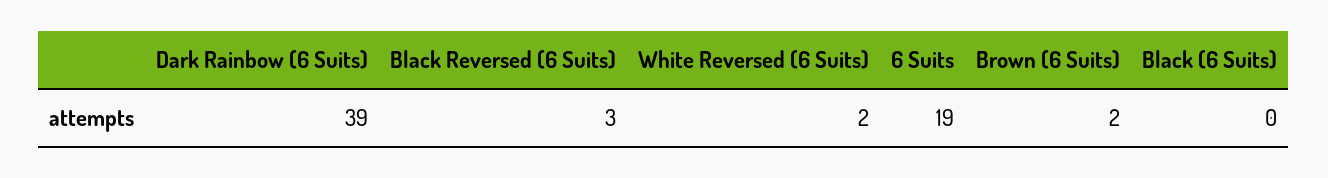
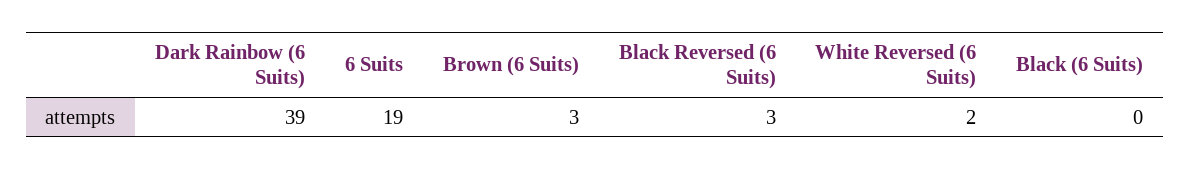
Brown (6 Suits): 2 -> 3

